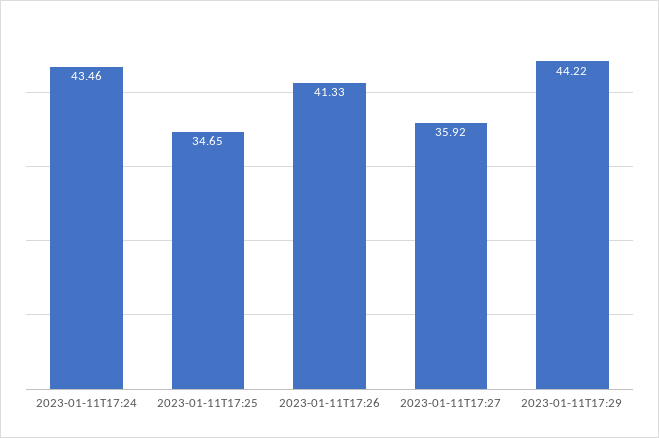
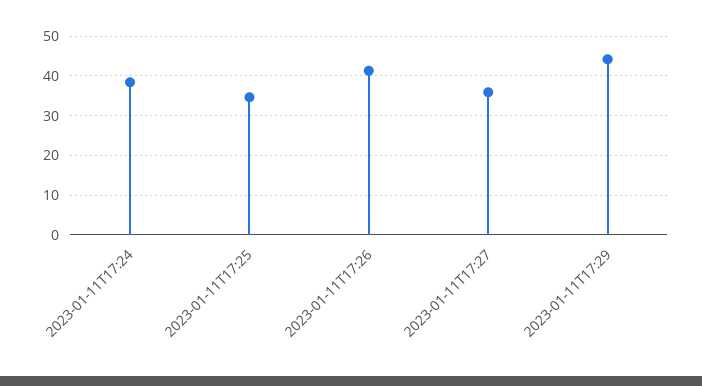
2023-01-11T17:24: 43.46 -> 38

